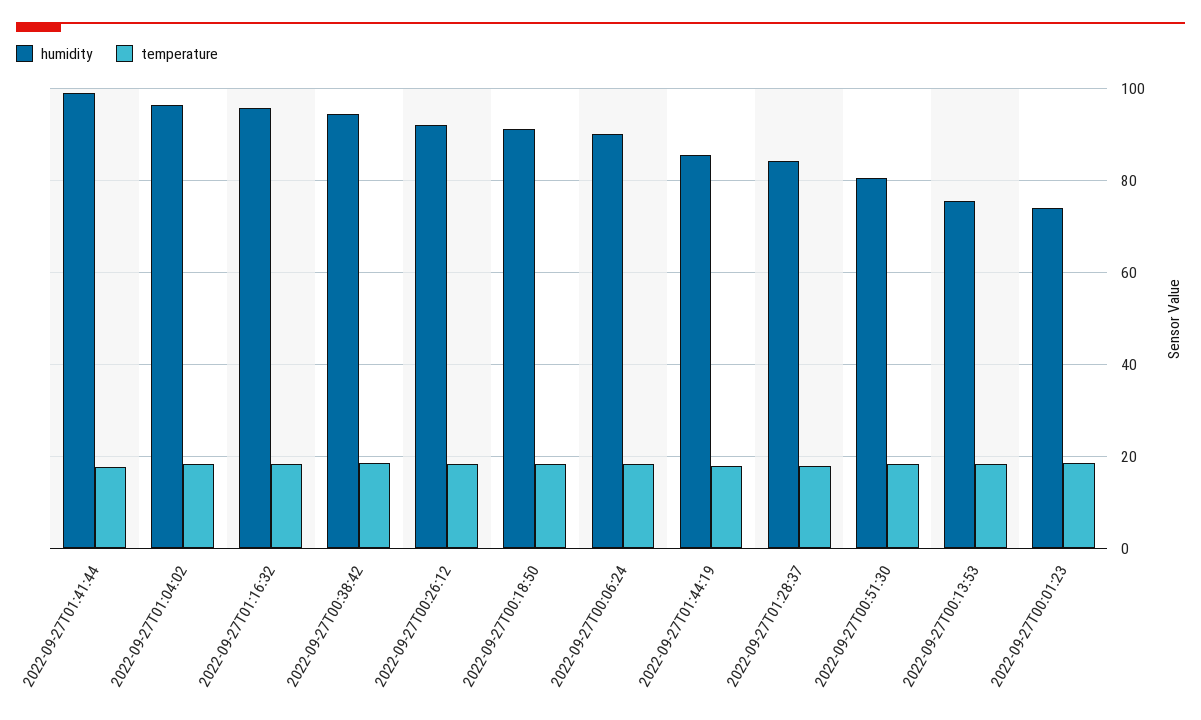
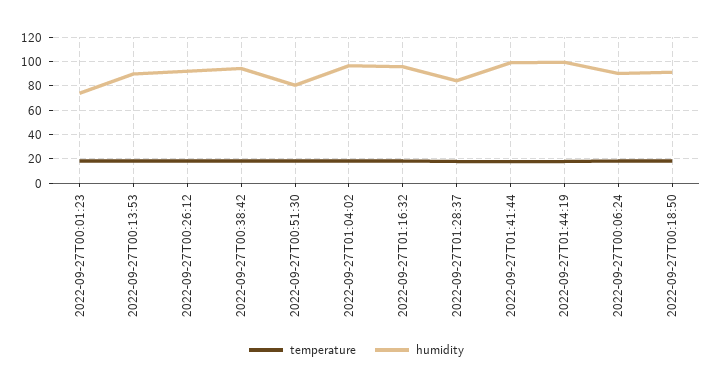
humidity, 2022-09-27T01:44:19: 86 -> 100
humidity, 2022-09-27T00:13:53: 76 -> 90

